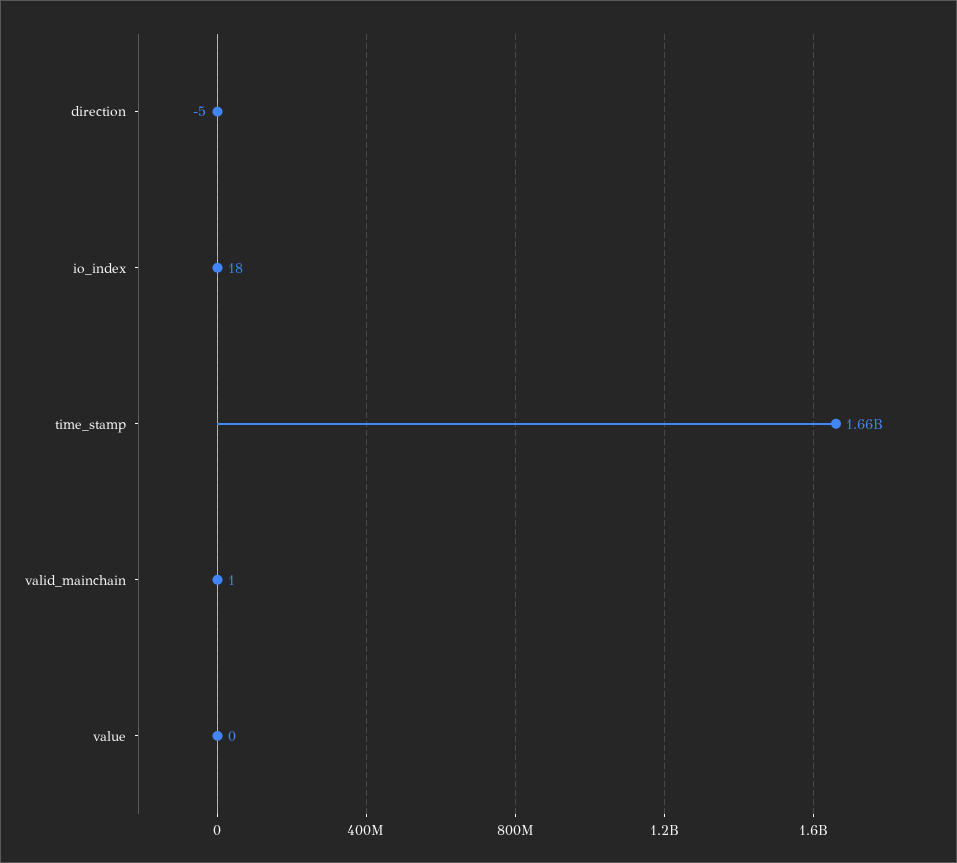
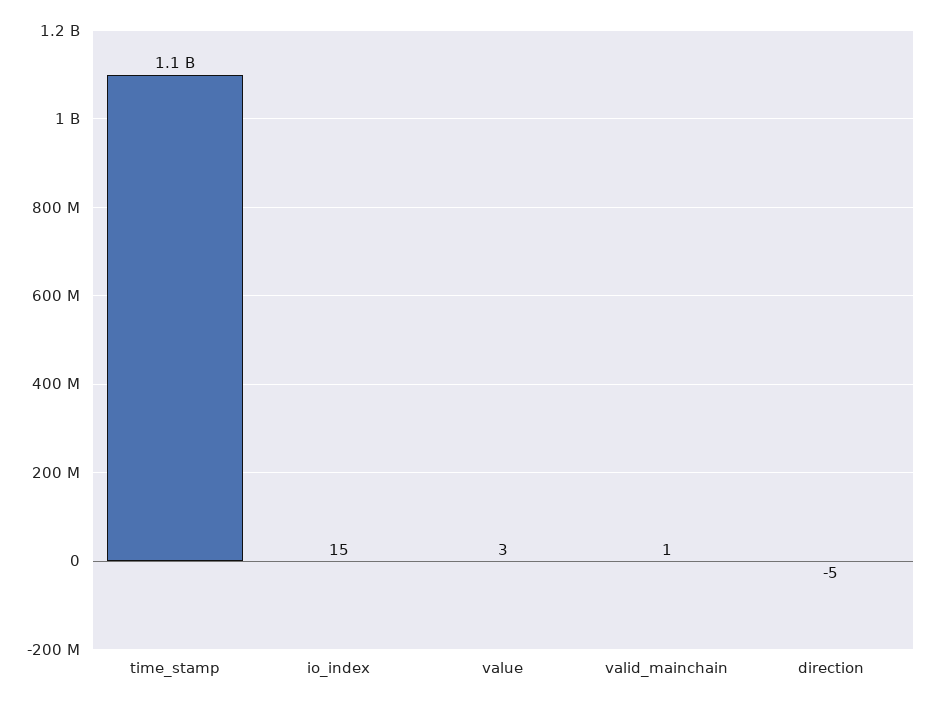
io_index: 18 -> 15
time_stamp: 1660000000 -> 1100000000
value: 0 -> 3

